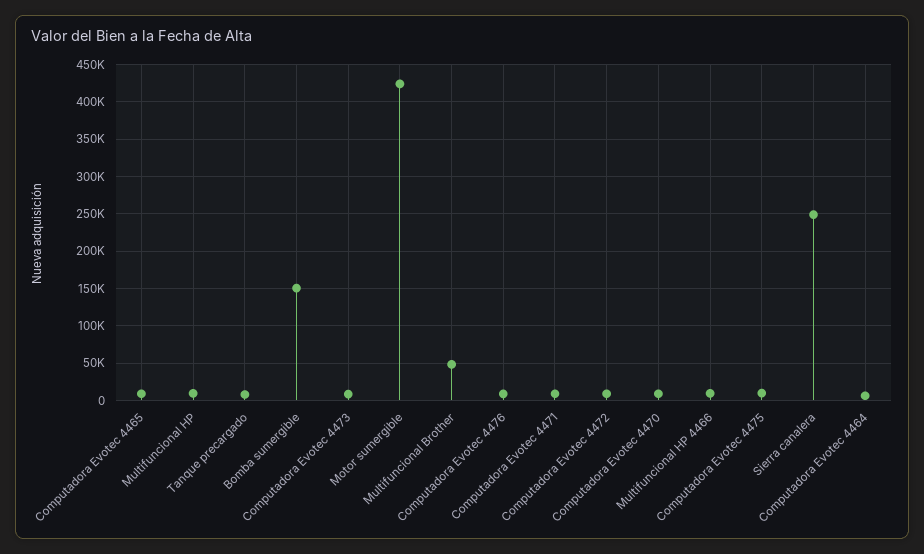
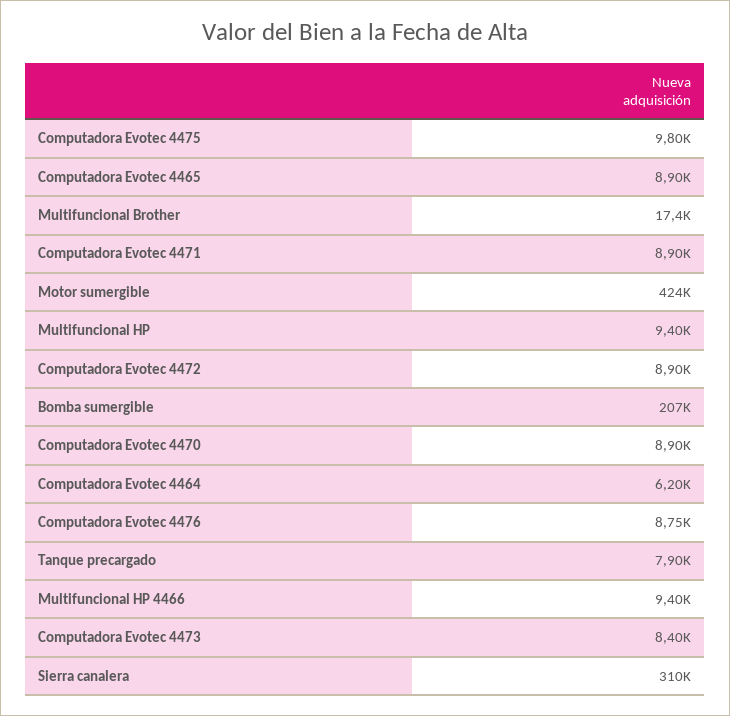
Bomba sumergible: 150000 -> 207000
Multifuncional Brother: 50000 -> 17400
Sierra canalera: 250000 -> 310000

